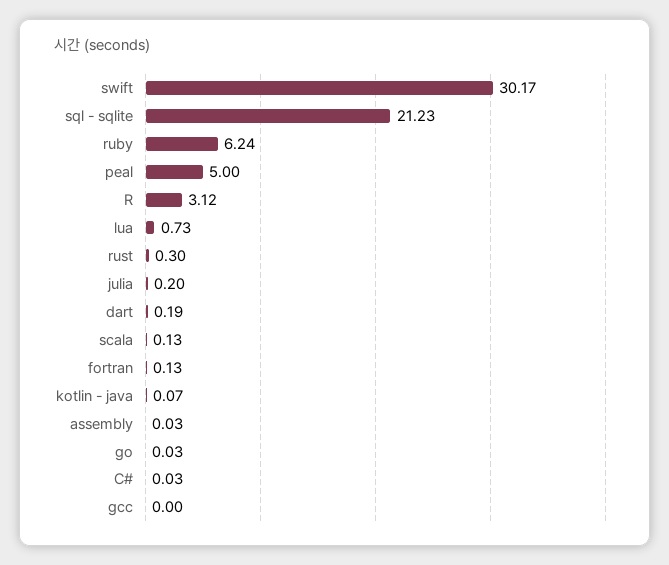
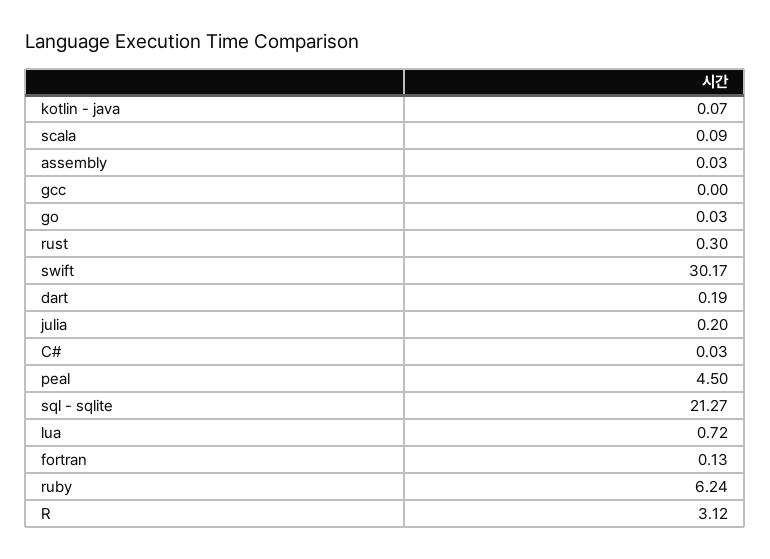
sql - sqlite: 21.23 -> 21.27
peal: 5 -> 4.5
lua: 0.73 -> 0.72
scala: 0.13 -> 0.09

